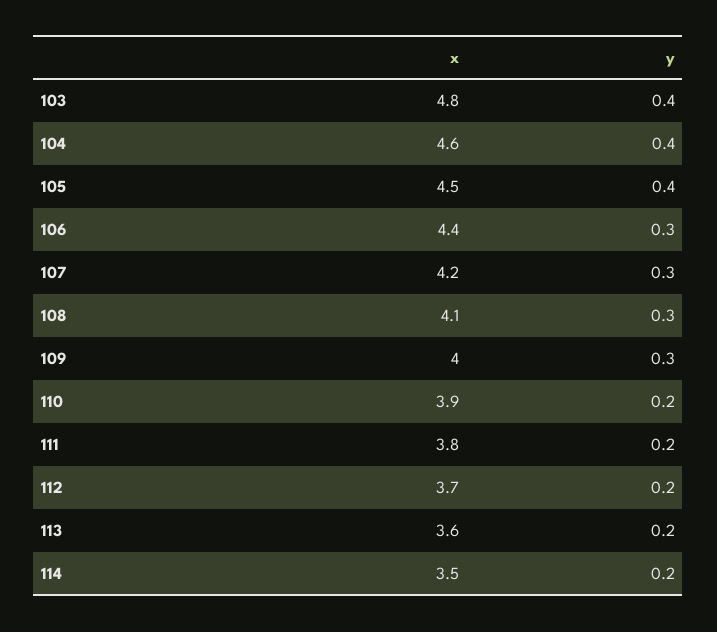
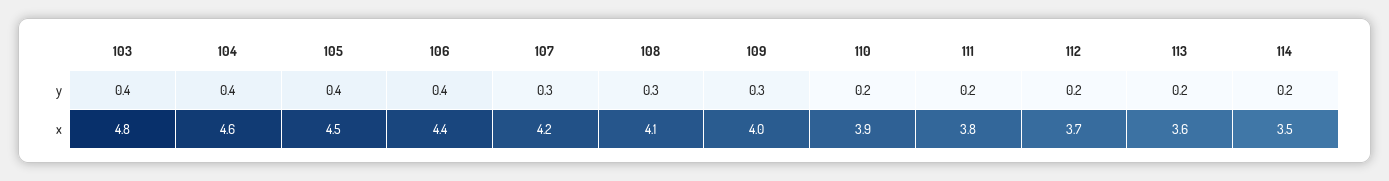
y, 106: 0.3 -> 0.4

